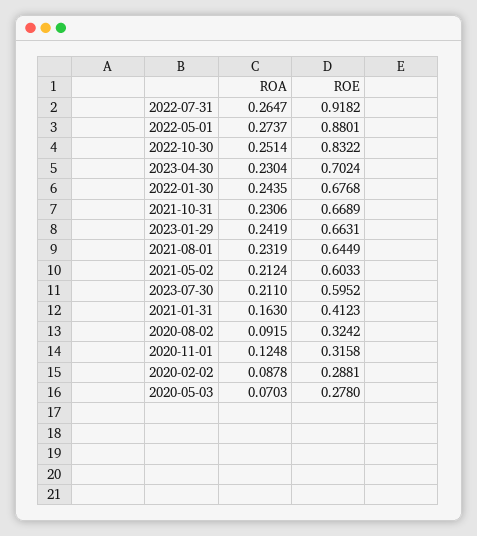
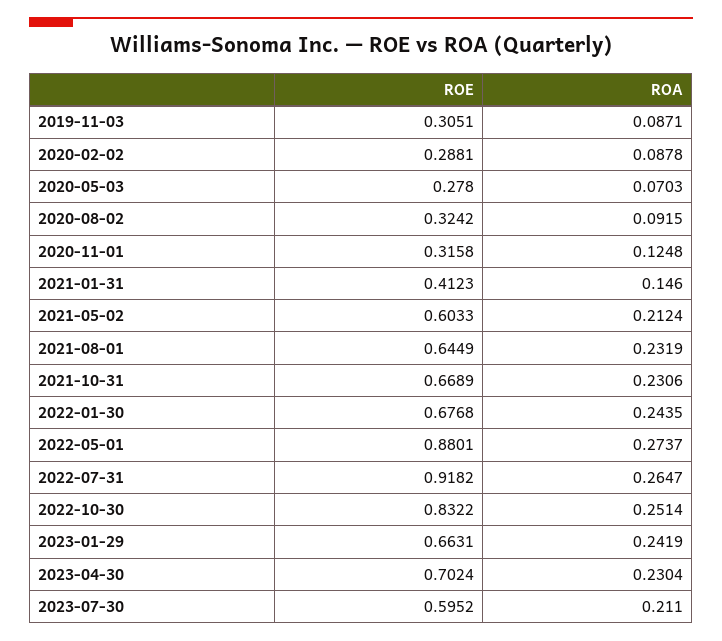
ROA, 2021-01-31: 0.163 -> 0.146
ROE, 2019-11-03: none -> 0.3051
ROA, 2019-11-03: none -> 0.0871

